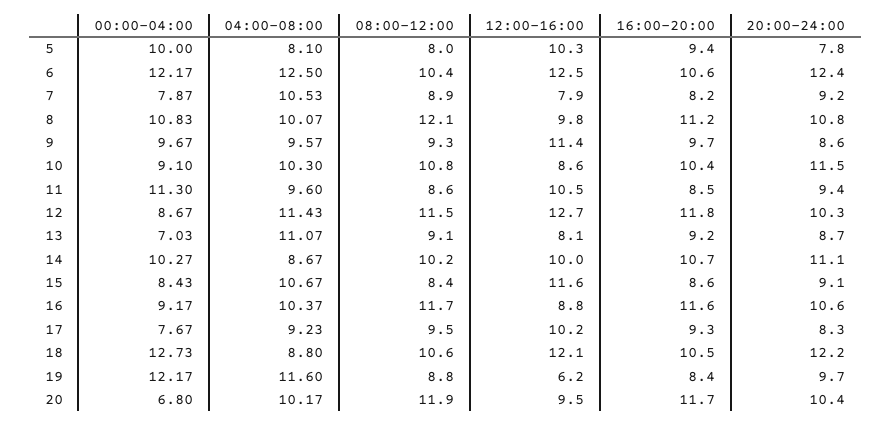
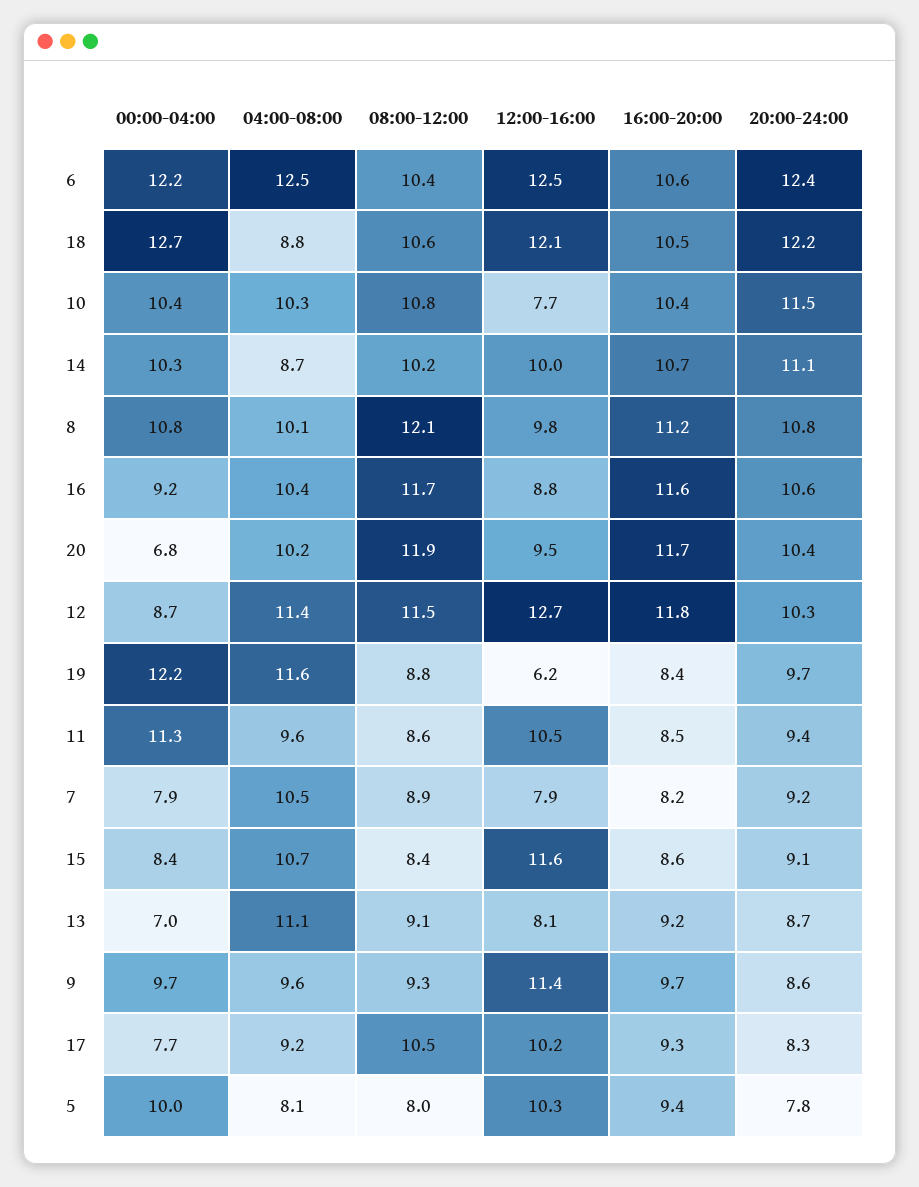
00:00-04:00, 10: 9.1 -> 10.4
12:00-16:00, 10: 8.6 -> 7.7
08:00-12:00, 17: 9.5 -> 10.5

